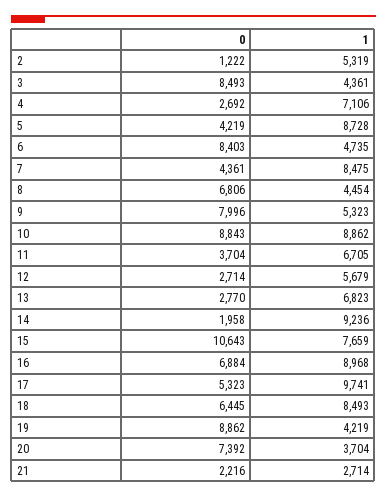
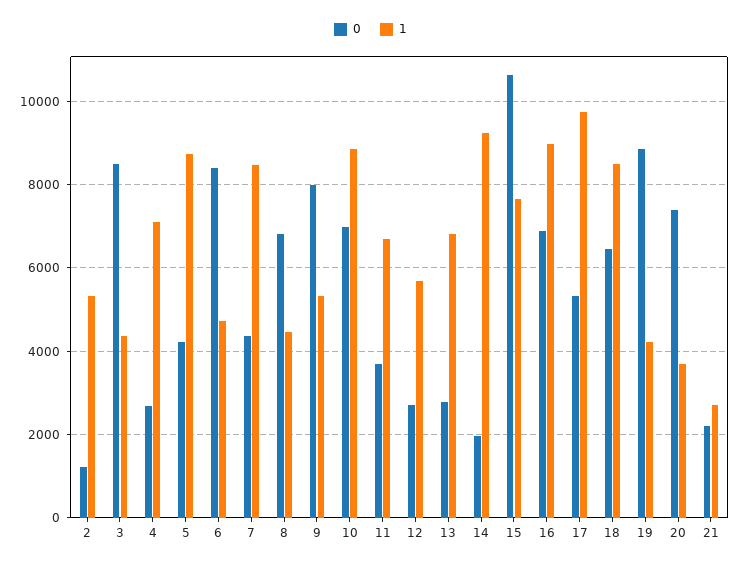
0, 10: 8843 -> 7000

